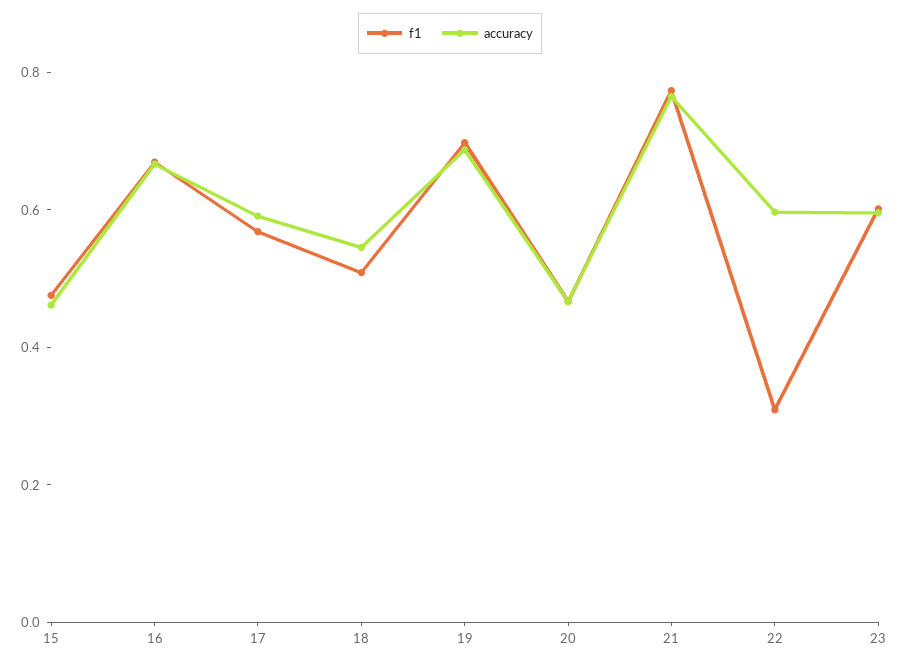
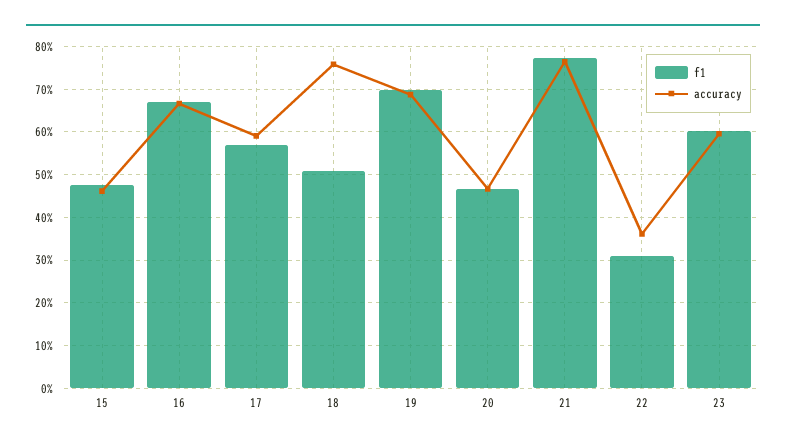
accuracy, 18: 0.55 -> 0.76
accuracy, 22: 0.6 -> 0.36

